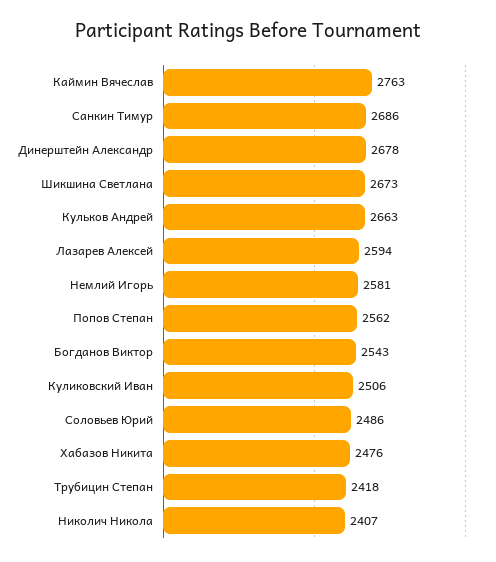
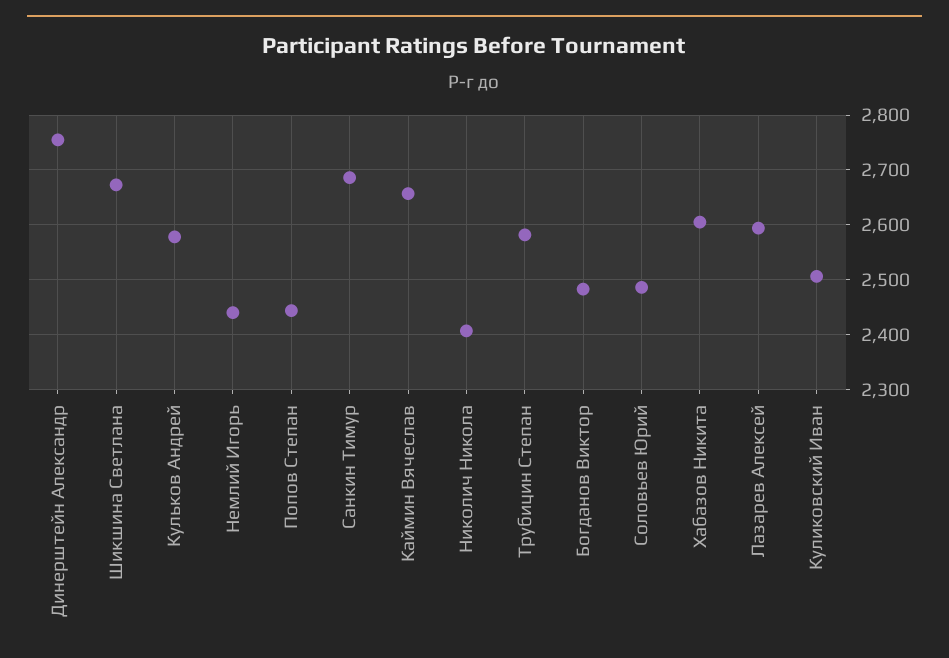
Каймин Вячеслав: 2763 -> 2660
Динерштейн Александр: 2678 -> 2760
Кульков Андрей: 2663 -> 2580
Немлий Игорь: 2581 -> 2440
Попов Степан: 2562 -> 2440
Богданов Виктор: 2543 -> 2480
Хабазов Никита: 2476 -> 2600
Трубицин Степан: 2418 -> 2580

